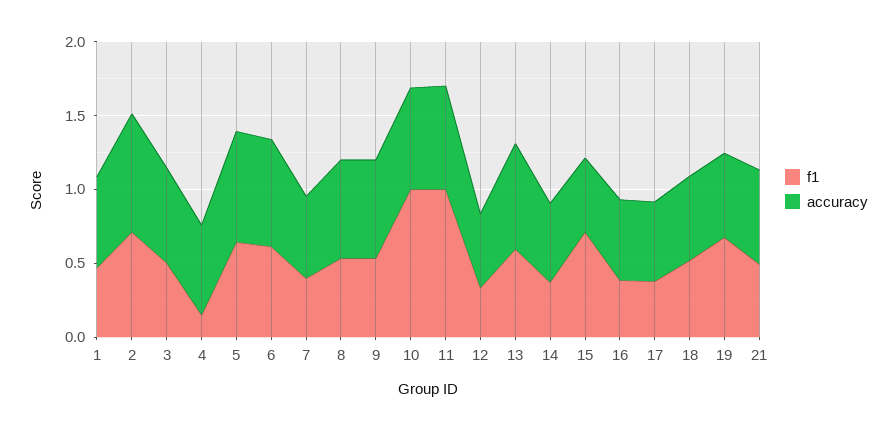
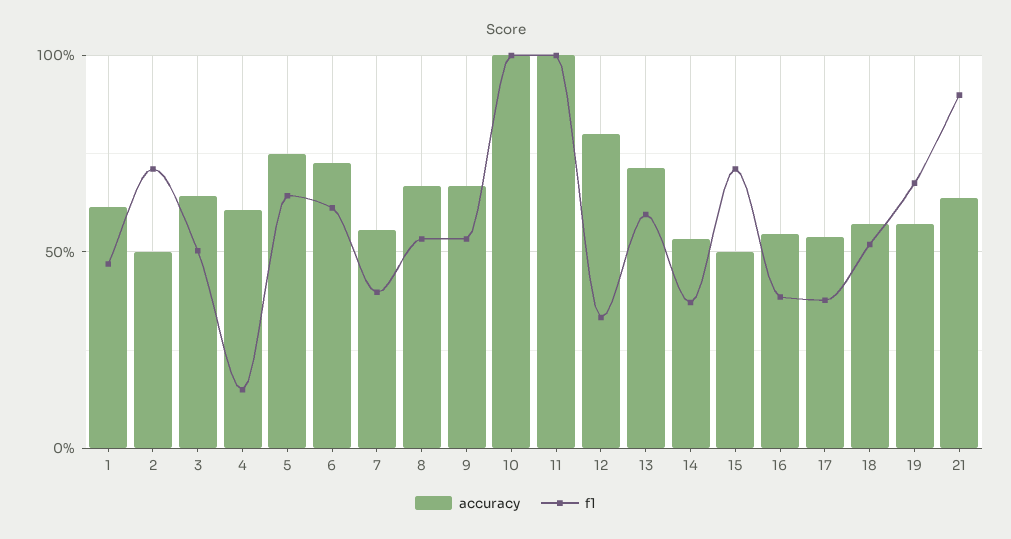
accuracy, 2: 0.8 -> 0.5
accuracy, 10: 0.7 -> 1
accuracy, 11: 0.7 -> 1
accuracy, 12: 0.5 -> 0.8
f1, 21: 0.5 -> 0.9

